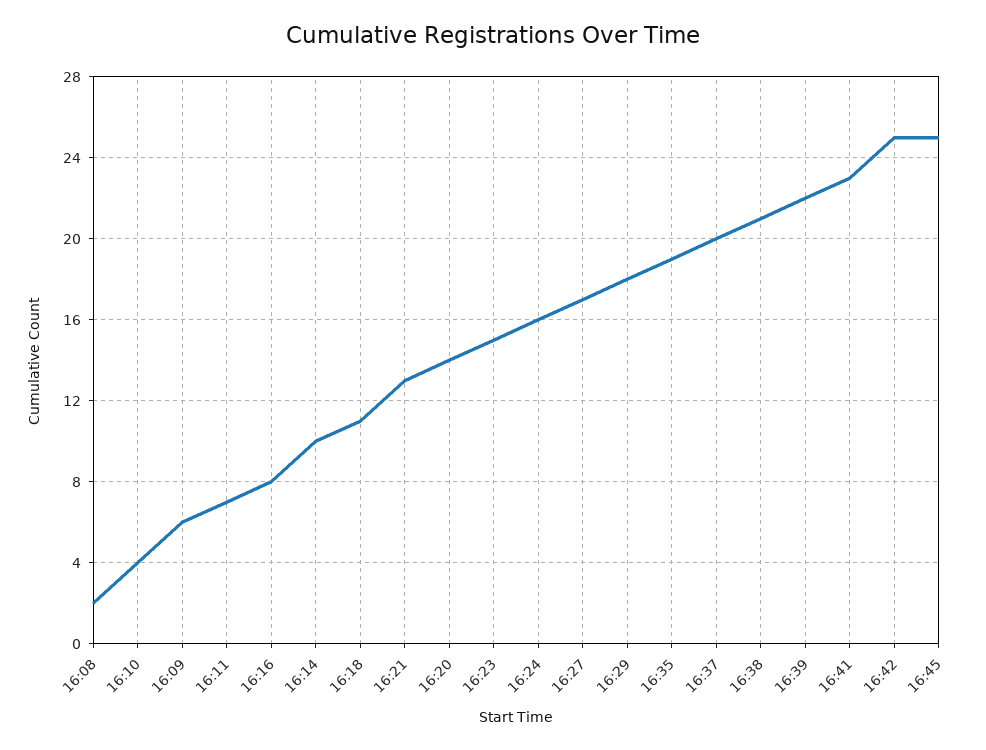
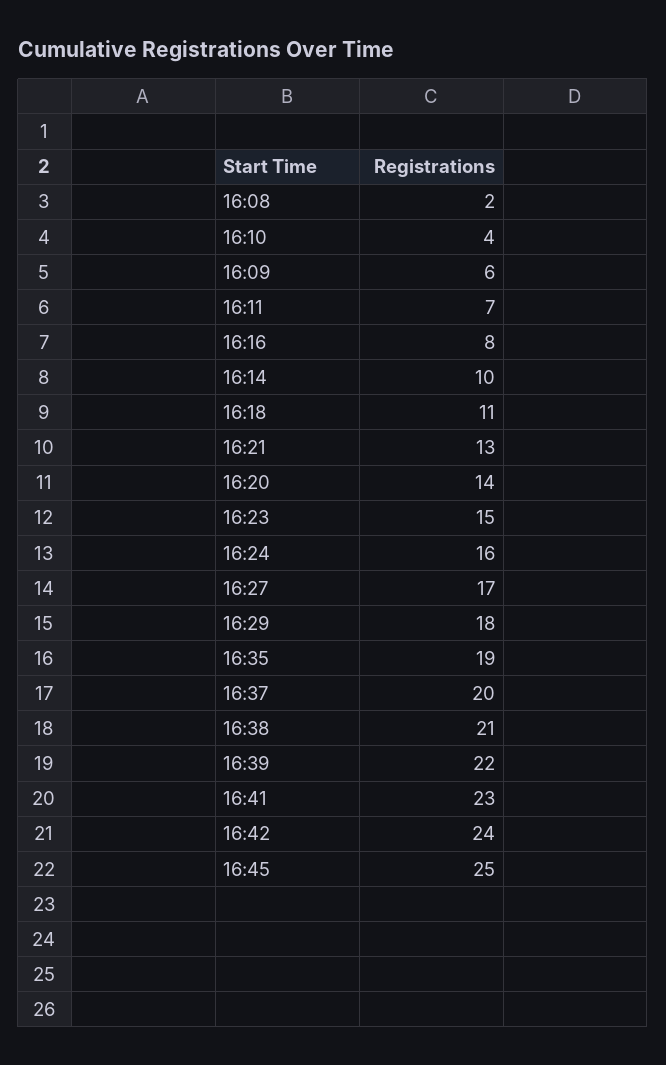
16:42: 25 -> 24

